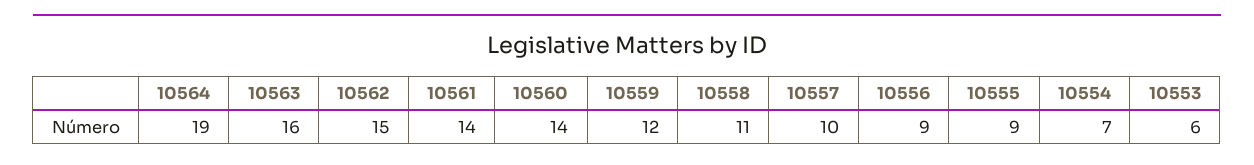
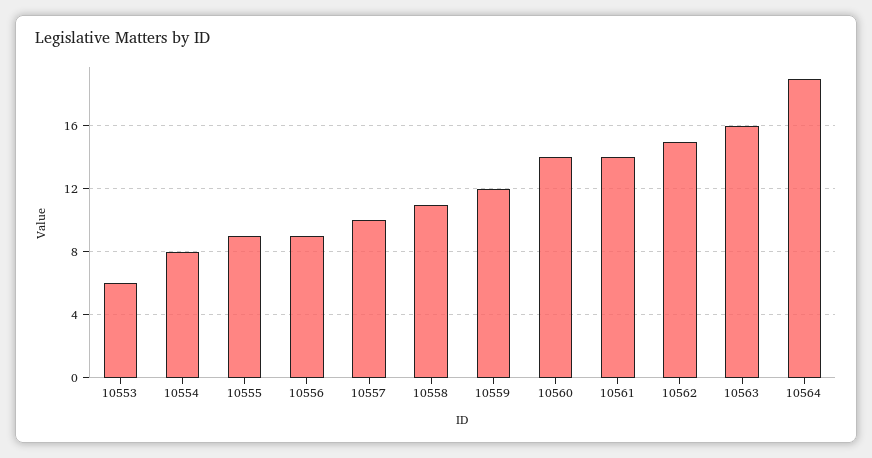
10554: 7 -> 8

